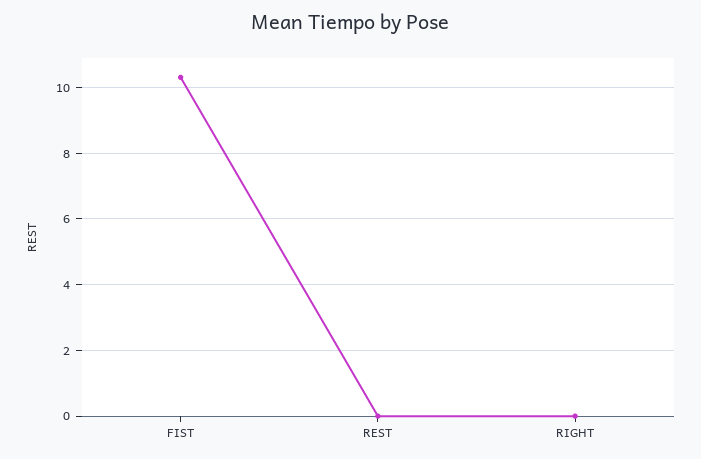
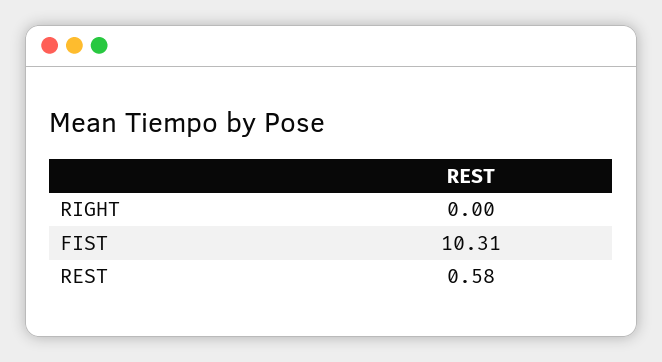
REST: 0 -> 0.58

